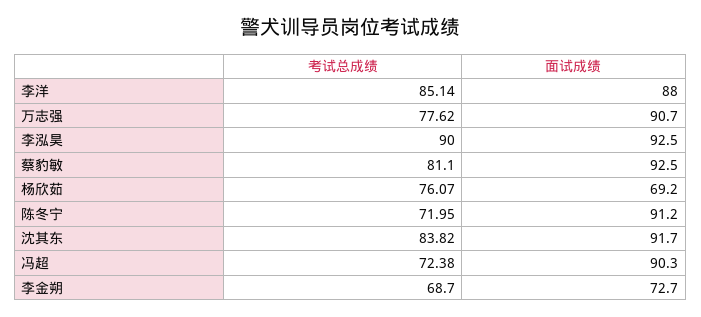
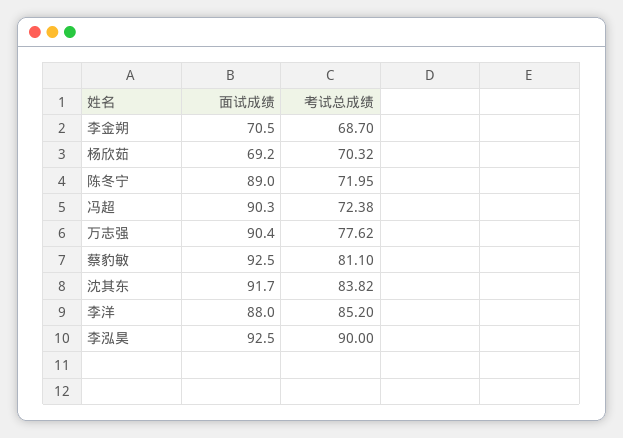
考试总成绩, 李洋: 85.14 -> 85.2
面试成绩, 万志强: 90.7 -> 90.4
考试总成绩, 杨欣茹: 76.07 -> 70.32
面试成绩, 陈冬宁: 91.2 -> 89
面试成绩, 李金朔: 72.7 -> 70.5

